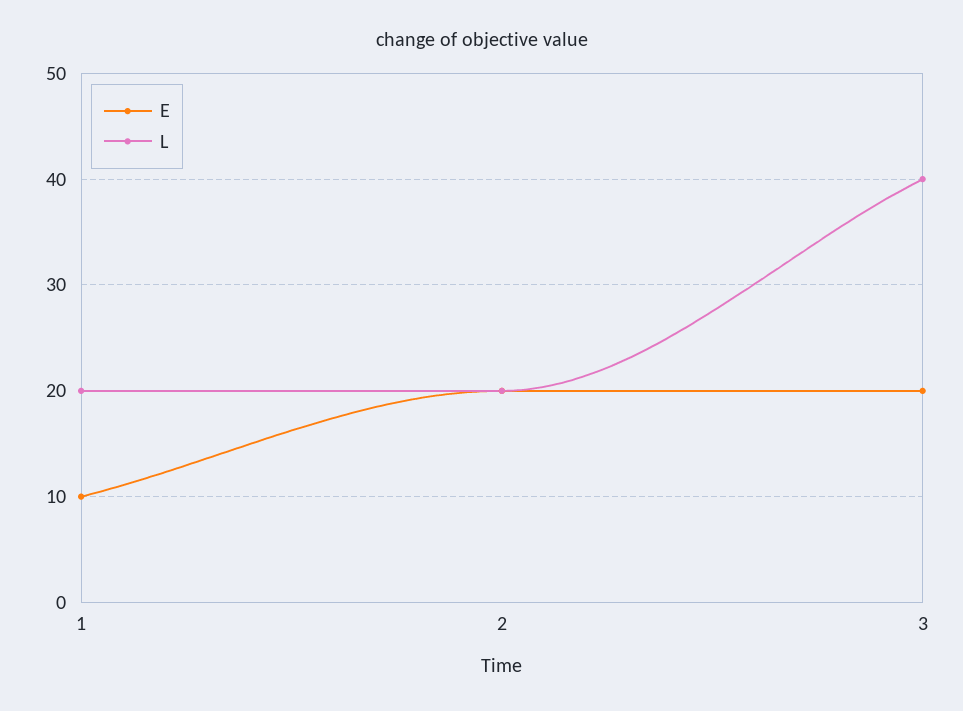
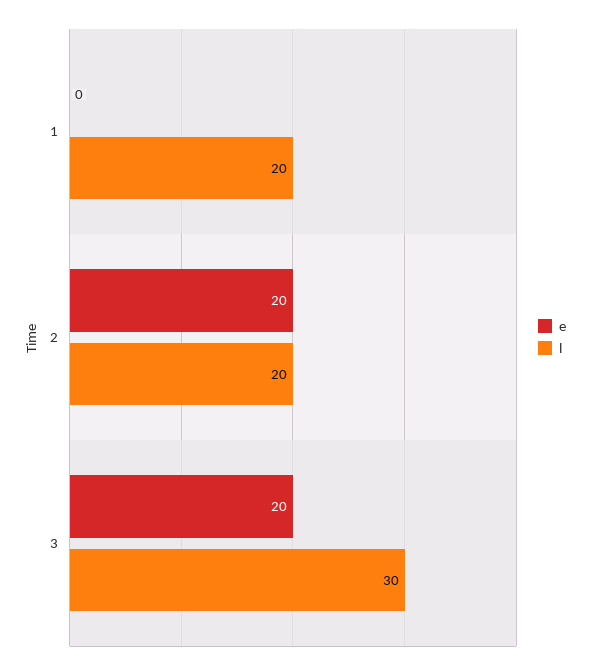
E, 1: 10 -> 0
L, 3: 40 -> 30

